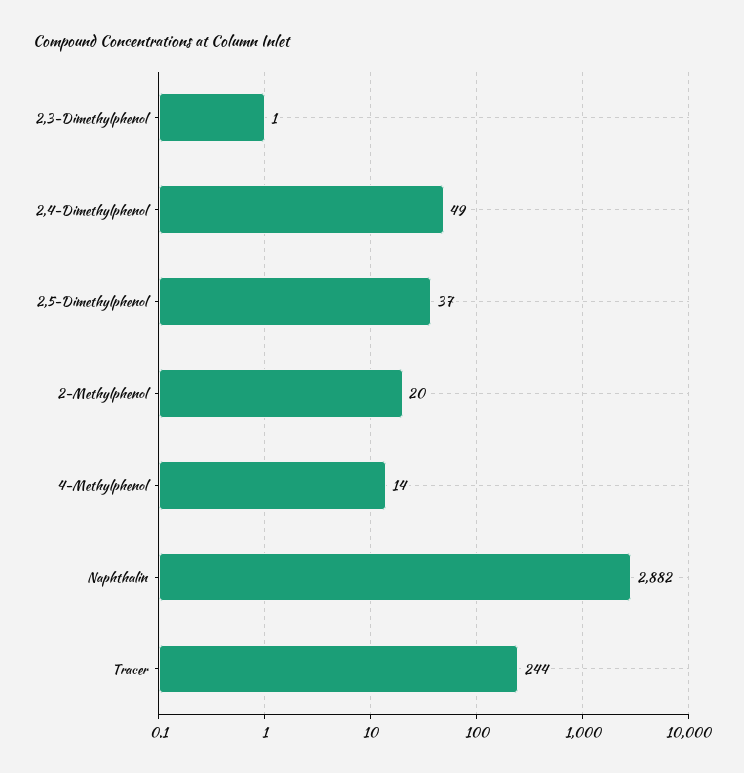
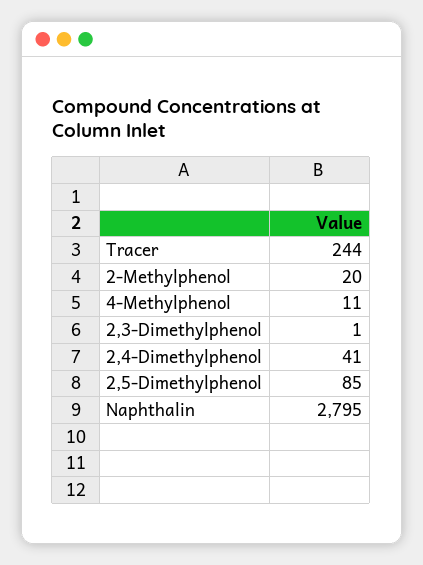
2,4-Dimethylphenol: 49 -> 41
2,5-Dimethylphenol: 37 -> 85
4-Methylphenol: 14 -> 11
Naphthalin: 2882 -> 2795

